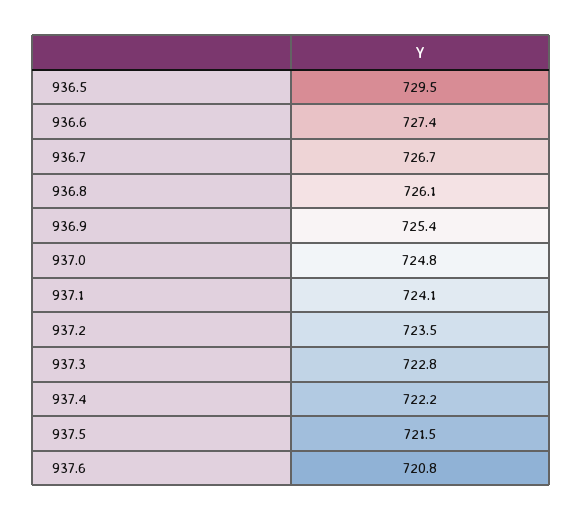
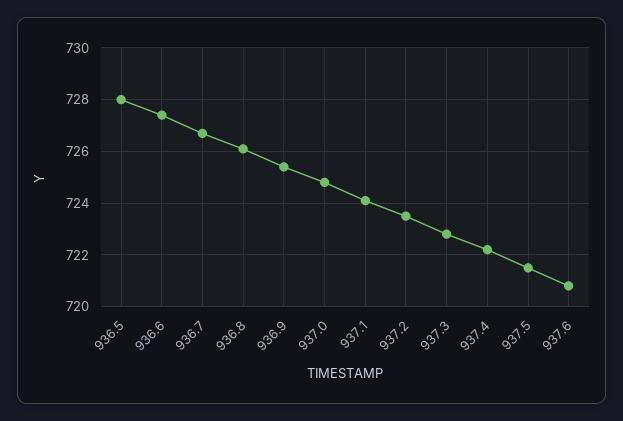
936.5: 729.5 -> 728

